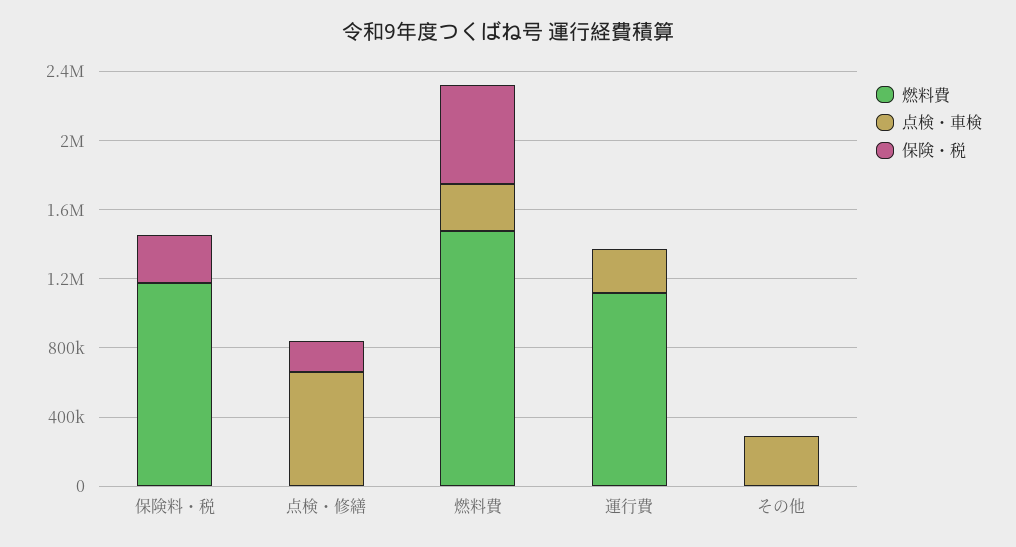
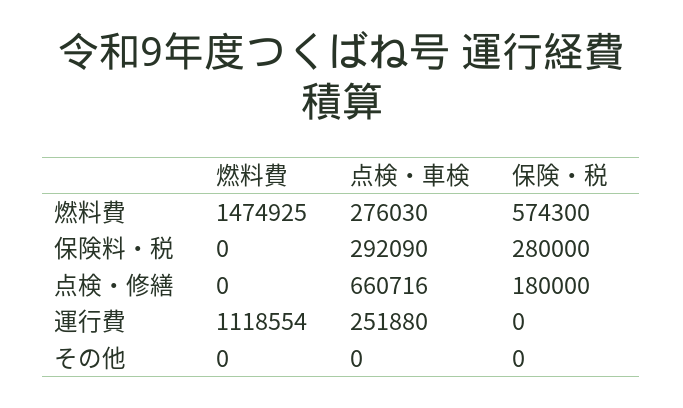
燃料費, 保険料・税: 1200000 -> 0
点検・車検, 保険料・税: 0 -> 292090
点検・車検, その他: 300000 -> 0

